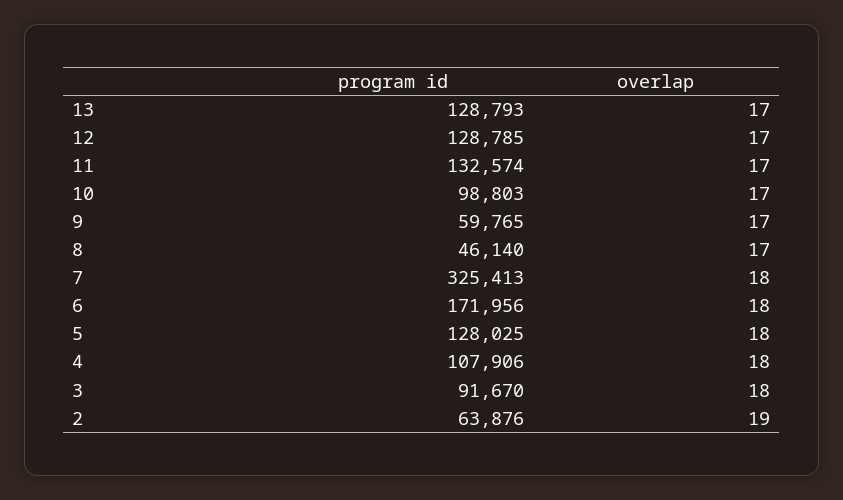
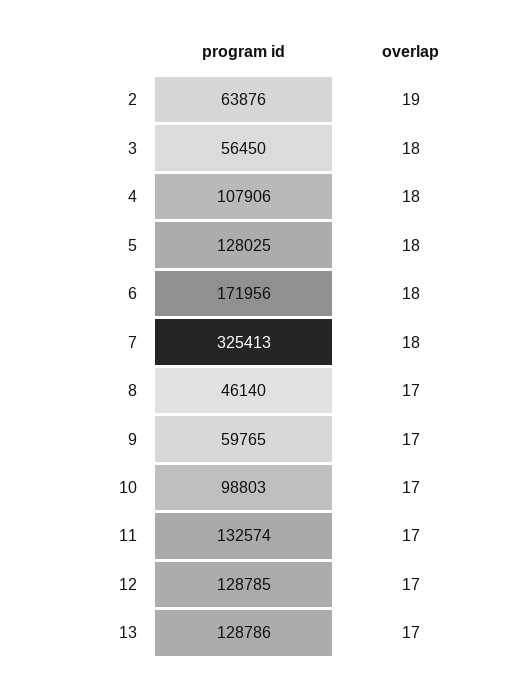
program id, 13: 128793 -> 128786
program id, 3: 91670 -> 56450

